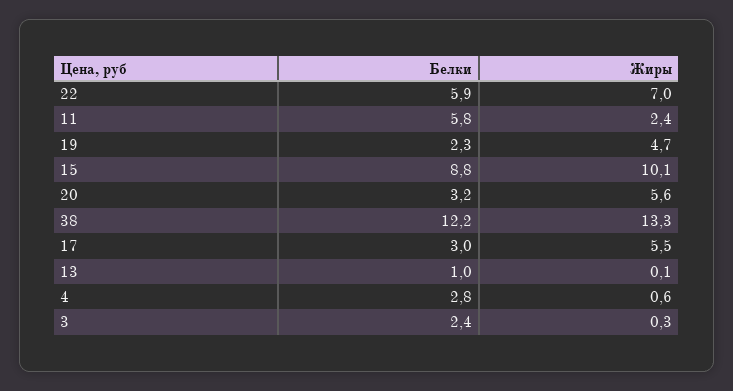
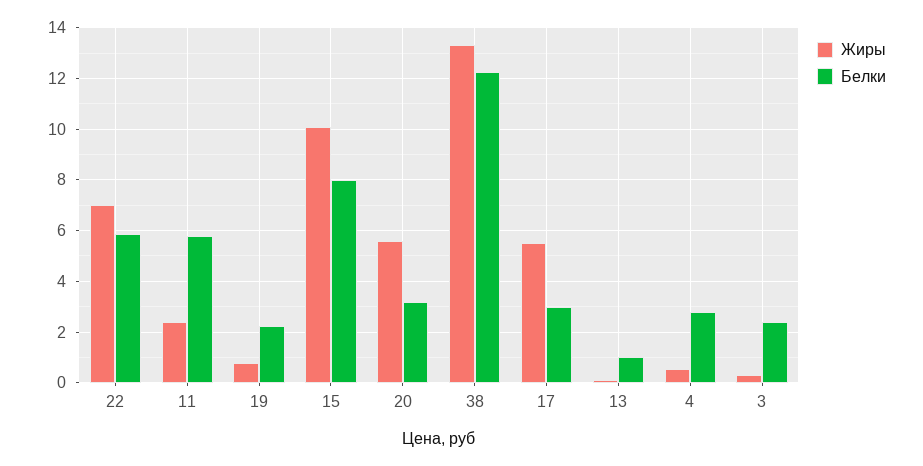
Жиры, 19: 4.7 -> 0.75
Белки, 15: 8.8 -> 8

